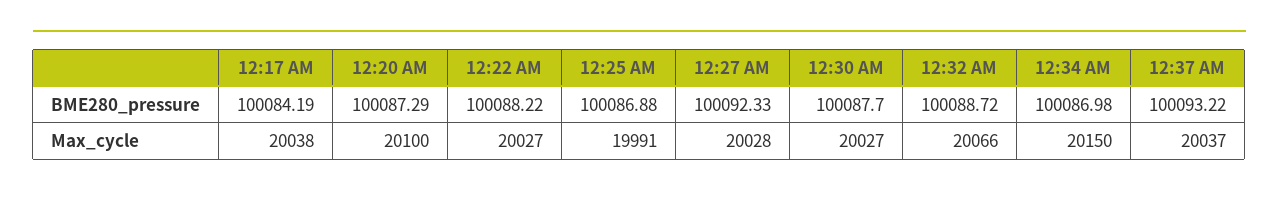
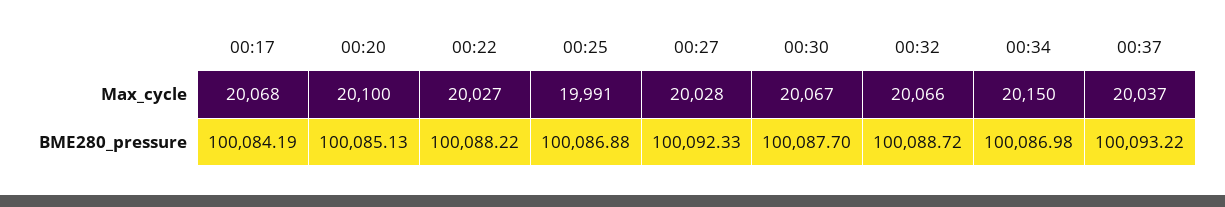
12:20 AM, BME280_pressure: 100087.29 -> 100085.13
12:17 AM, Max_cycle: 20038 -> 20068
12:30 AM, Max_cycle: 20027 -> 20067

